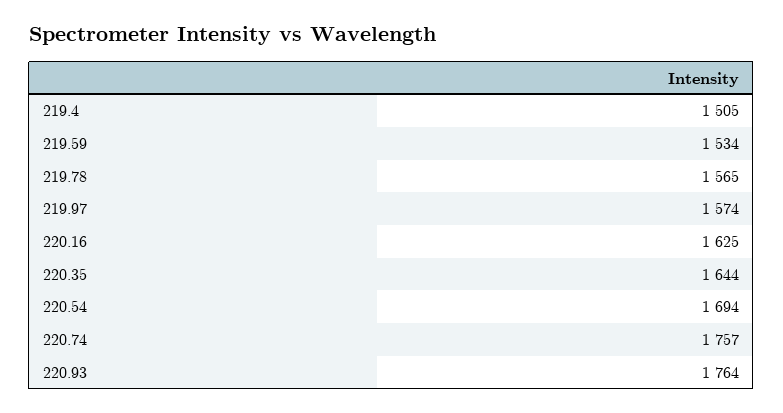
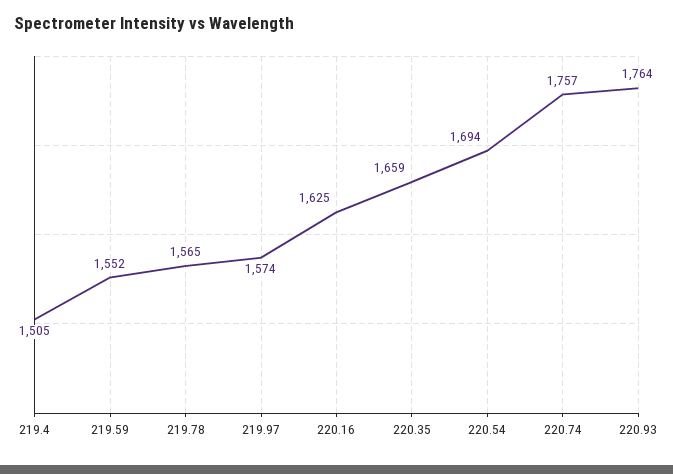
219.59: 1534 -> 1552
220.35: 1644 -> 1659

